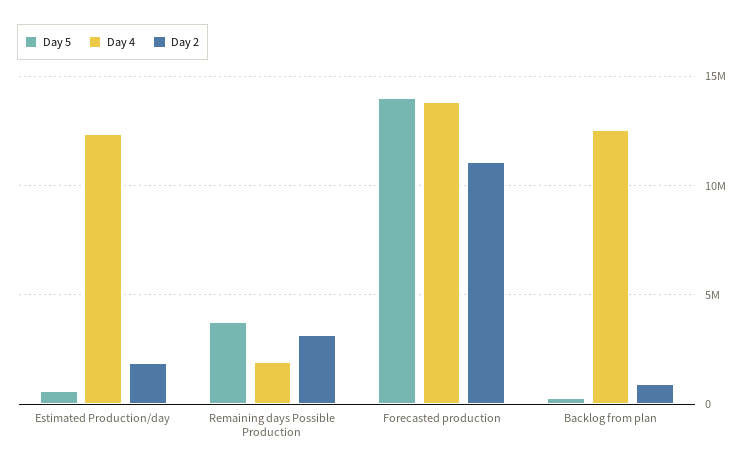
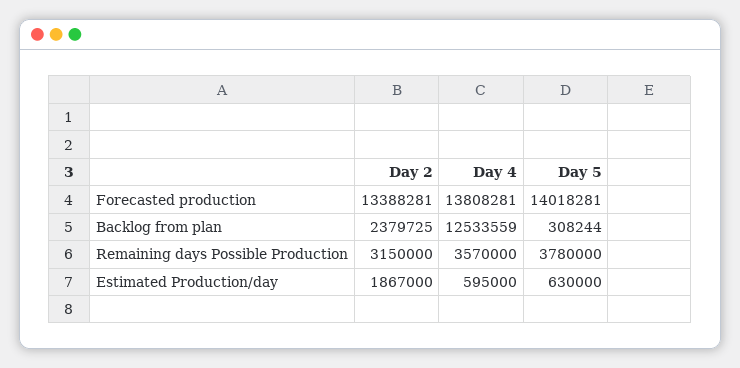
Day 4, Estimated Production/day: 12500000 -> 595000
Day 4, Remaining days Possible Production: 2000000 -> 3570000
Day 2, Forecasted production: 11000000 -> 13388281
Day 2, Backlog from plan: 1000000 -> 2379725

